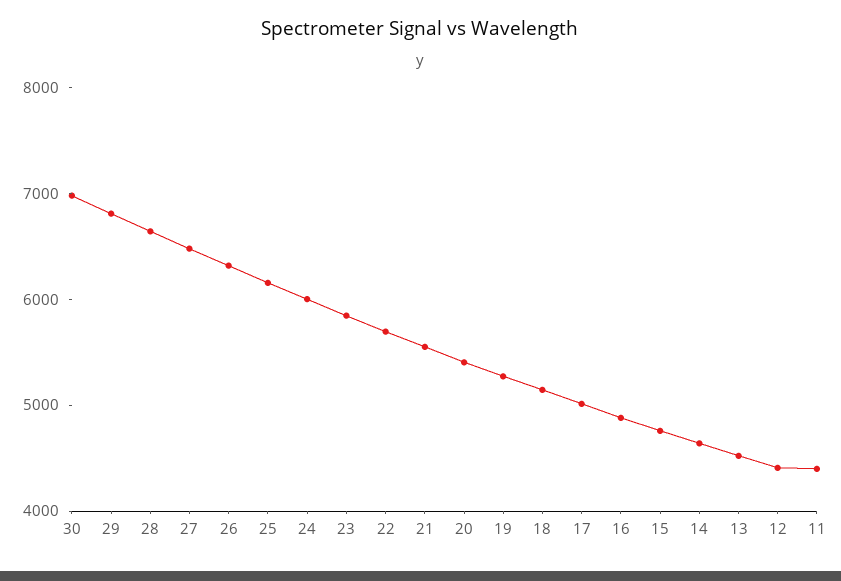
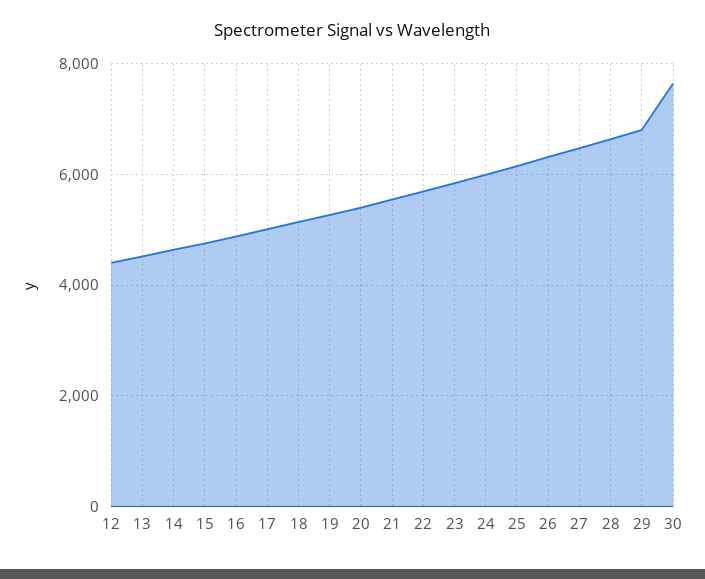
30: 7000 -> 7600
11: 4400 -> none

